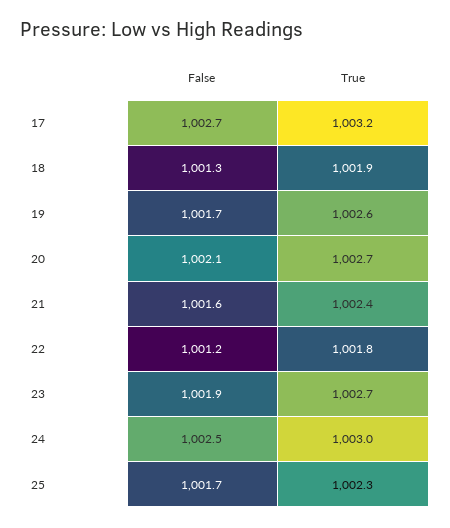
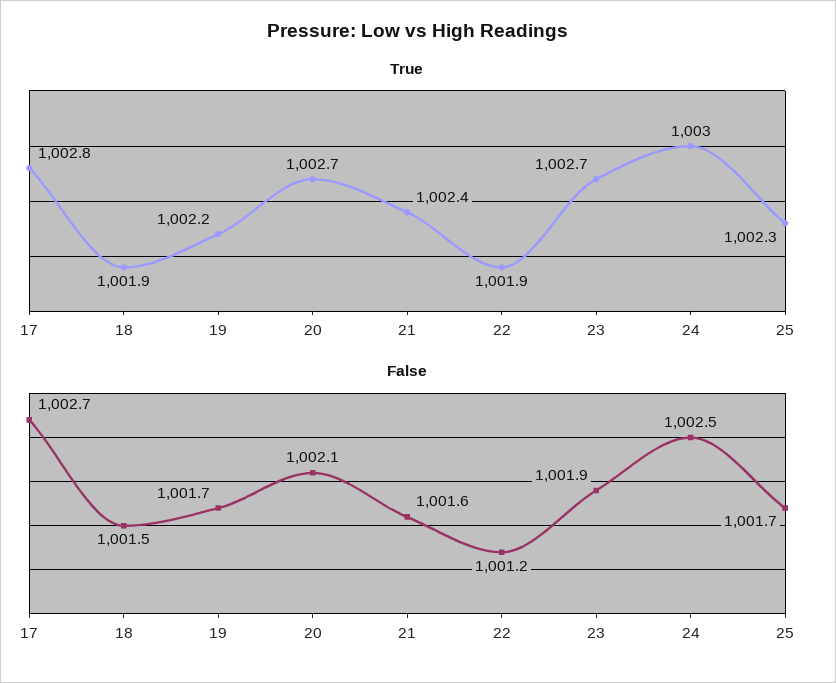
True, 17: 1003.2 -> 1002.8
False, 18: 1001.3 -> 1001.5
True, 19: 1002.6 -> 1002.2
True, 22: 1001.8 -> 1001.9

